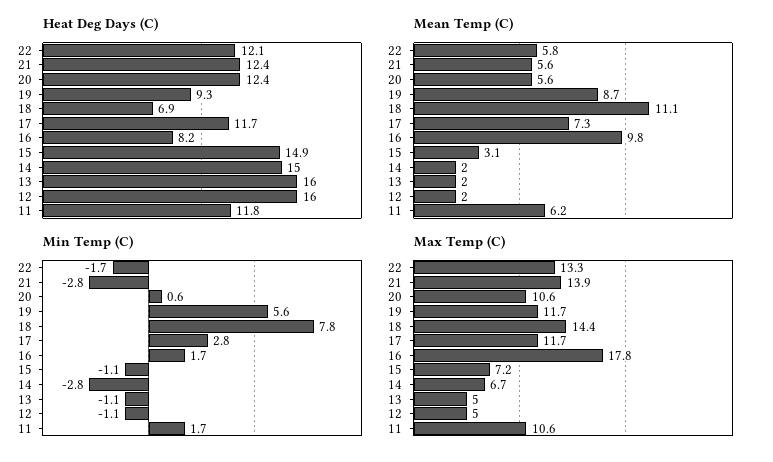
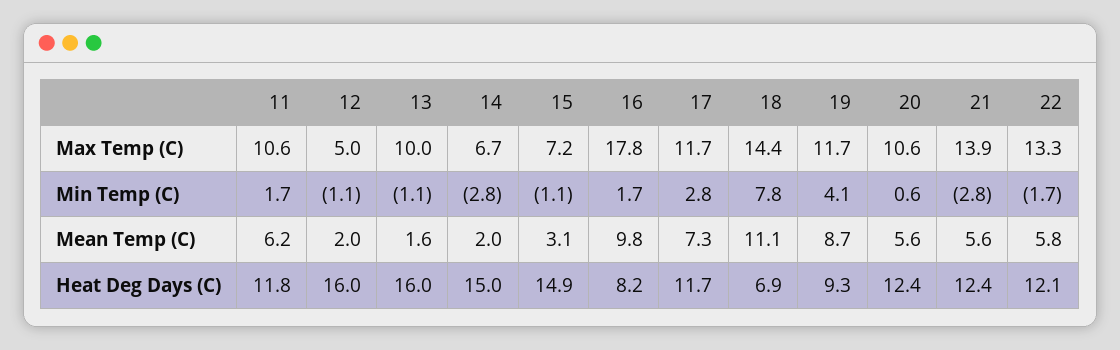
Mean Temp (C), 13: 2 -> 1.6
Min Temp (C), 19: 5.6 -> 4.1
Max Temp (C), 13: 5 -> 10

